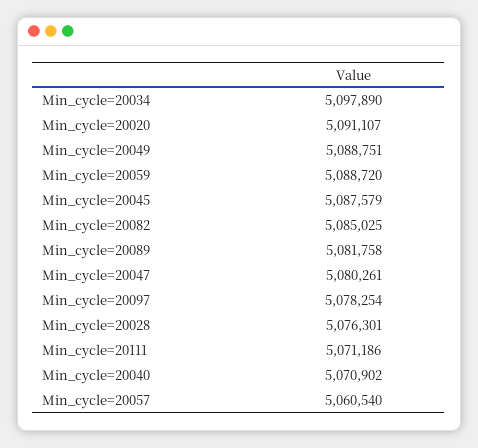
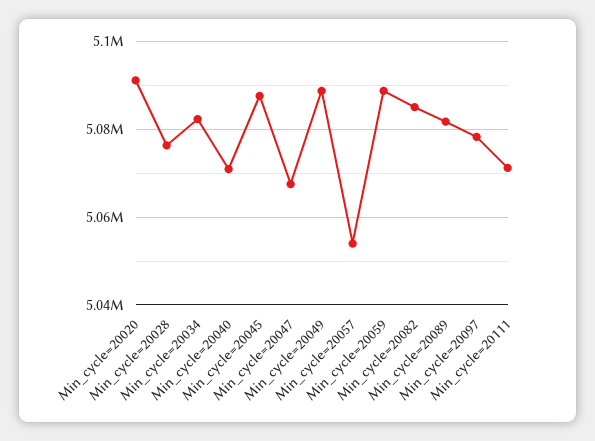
Min_cycle=20034: 5097890 -> 5082000
Min_cycle=20047: 5080261 -> 5068000
Min_cycle=20057: 5060540 -> 5054000

